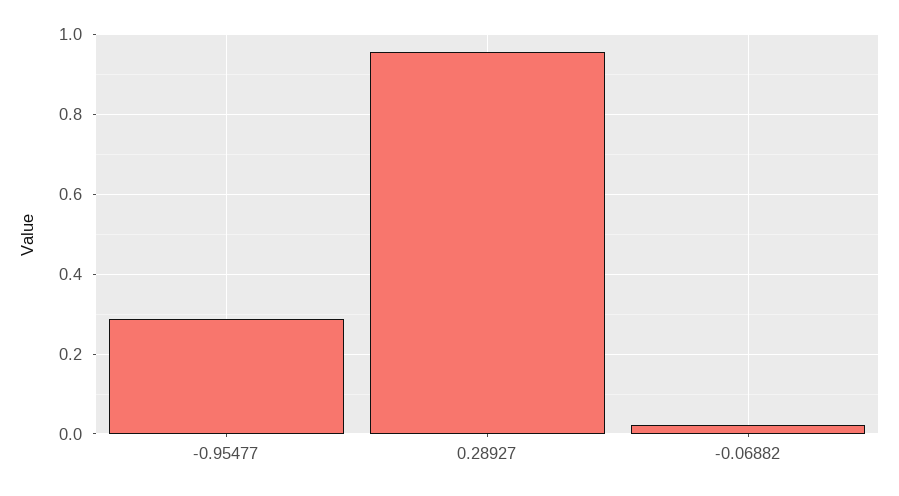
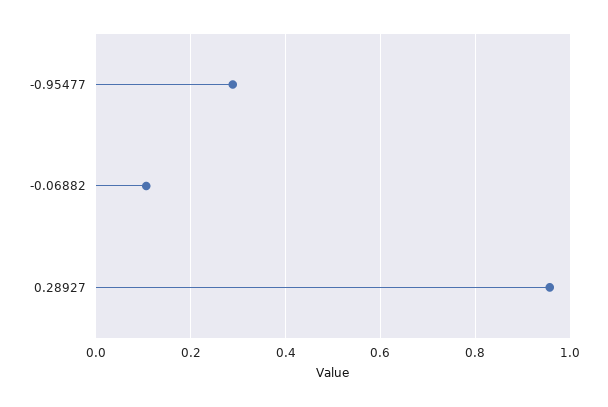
-0.06882: 0.02 -> 0.1

